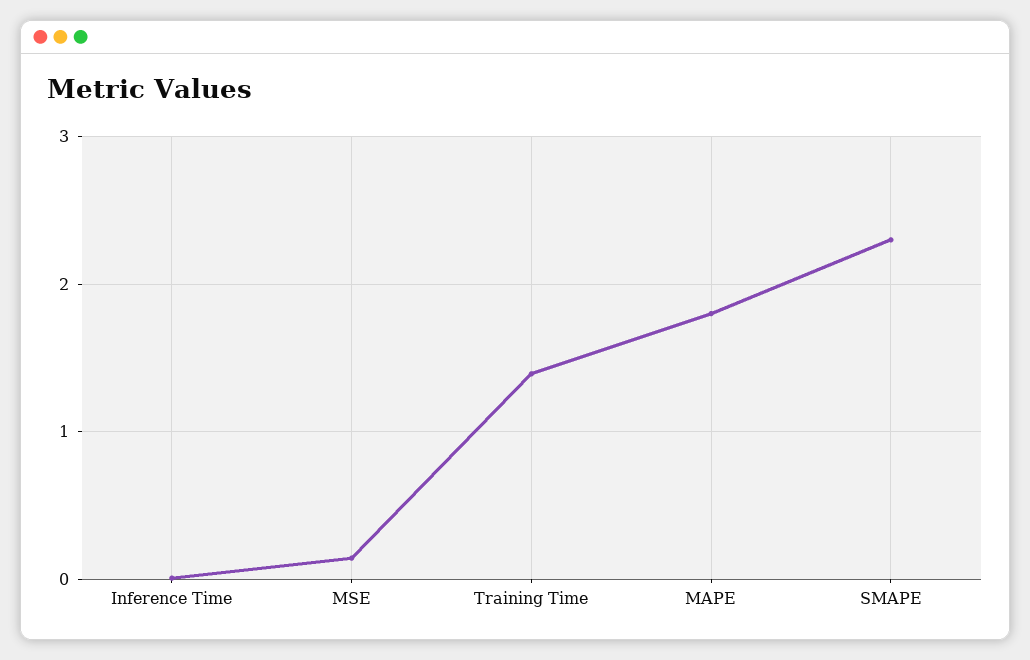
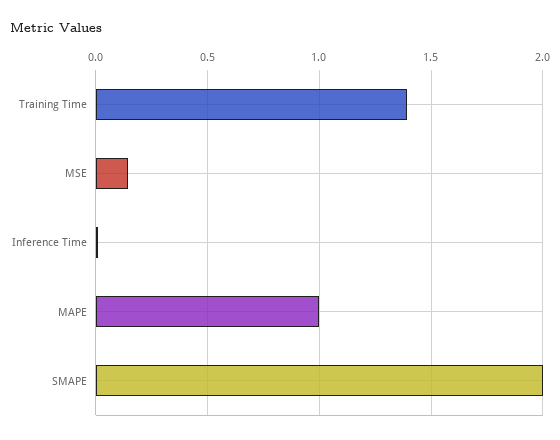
MAPE: 1.8 -> 1
SMAPE: 2.3 -> 2

